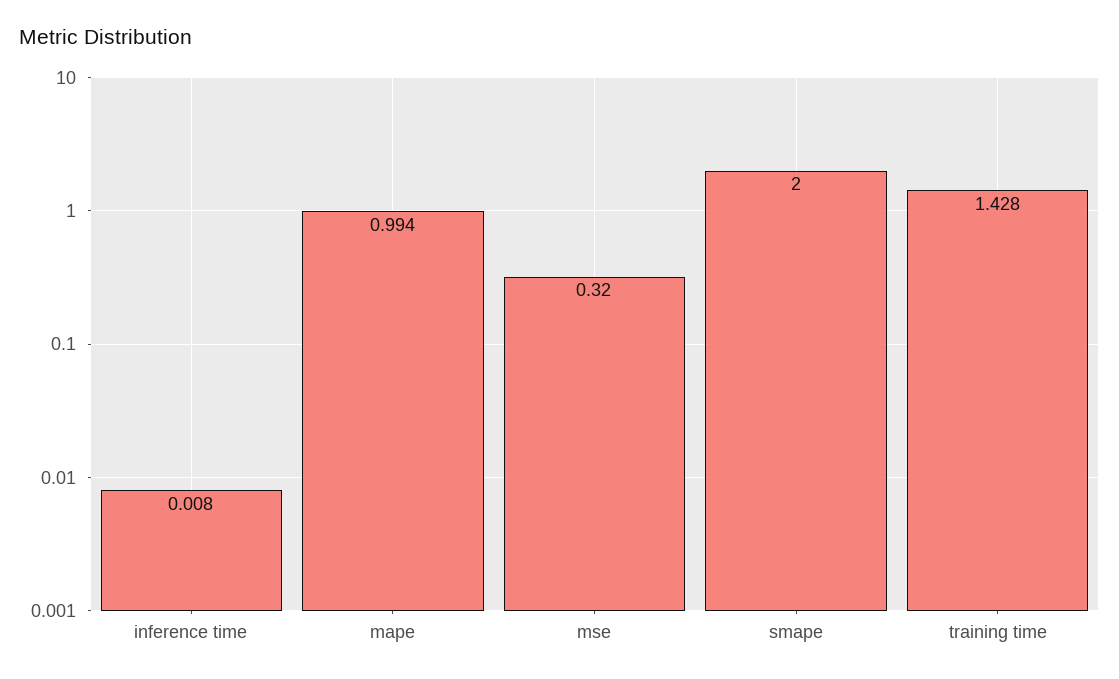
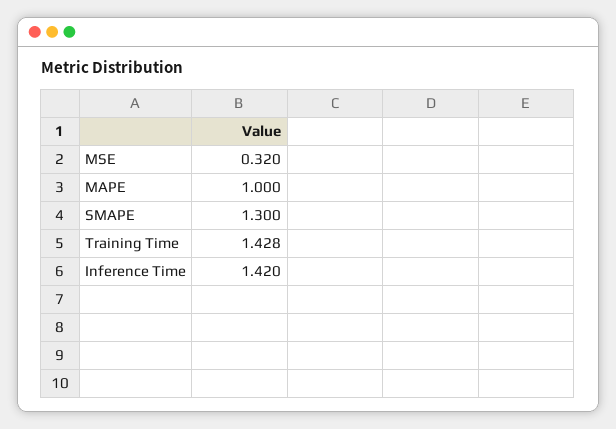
inference time: 0.008 -> 1.42
mape: 0.994 -> 1
smape: 2 -> 1.3

